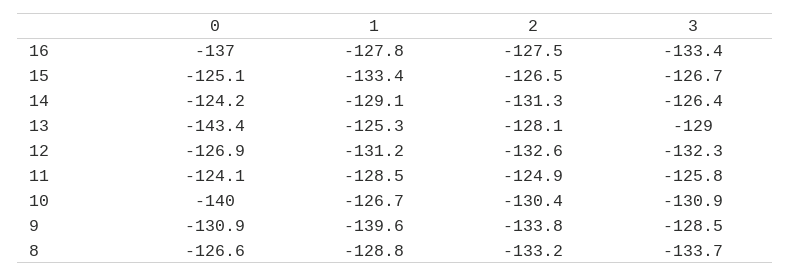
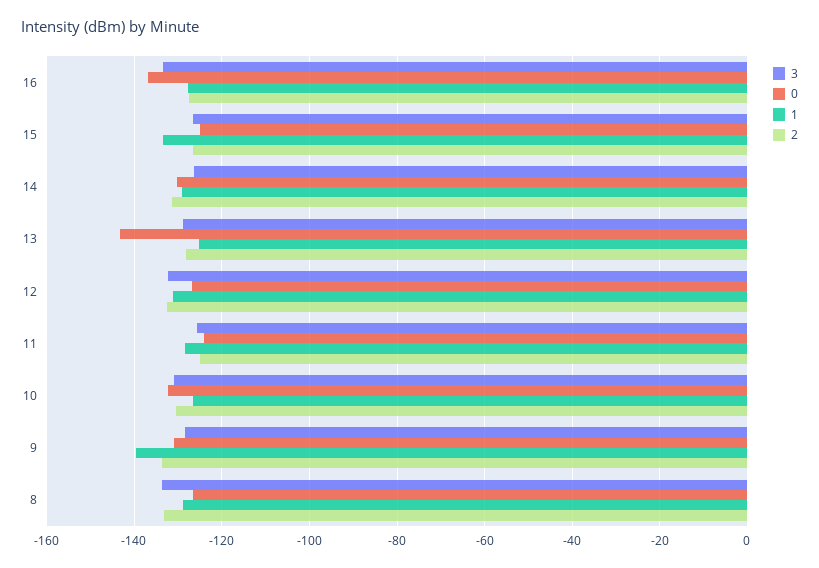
0, 14: -124.2 -> -130
0, 10: -140 -> -132

